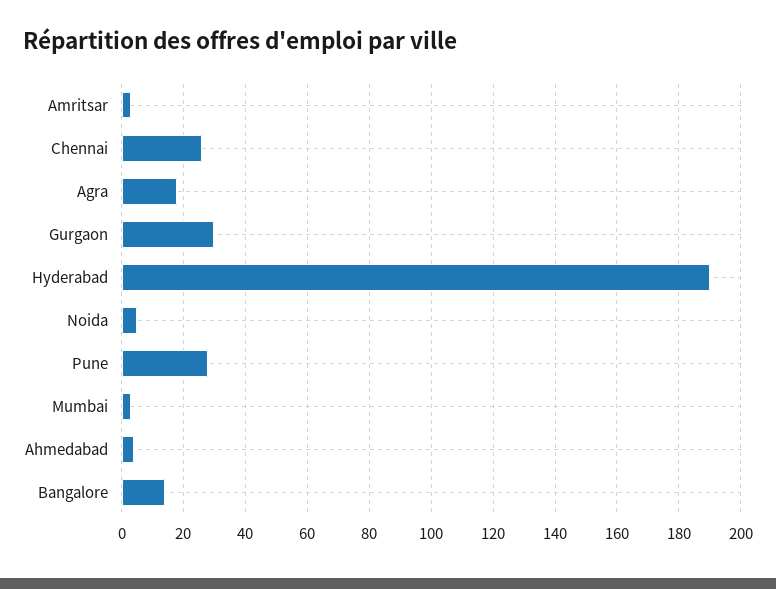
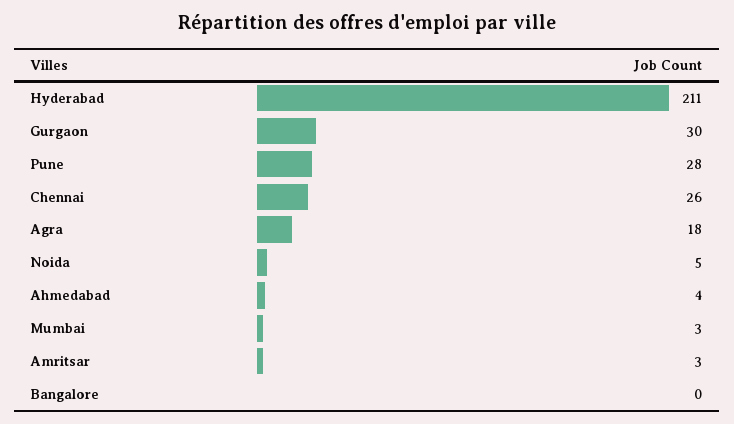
Hyderabad: 190 -> 211
Bangalore: 15 -> 0

